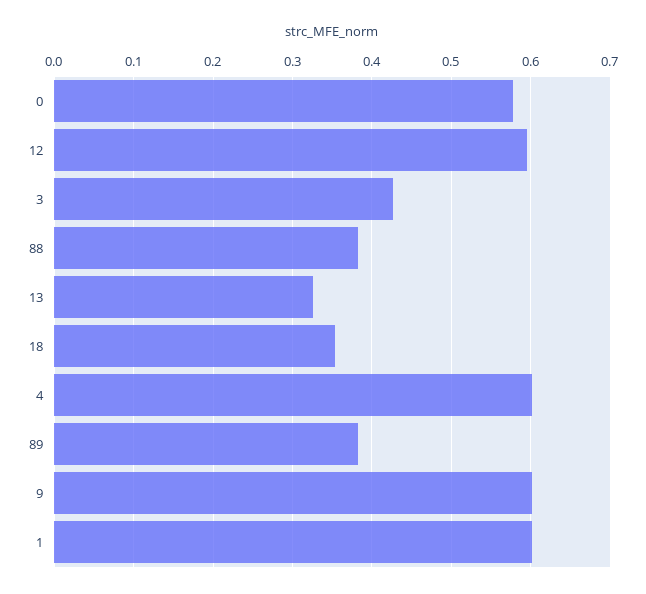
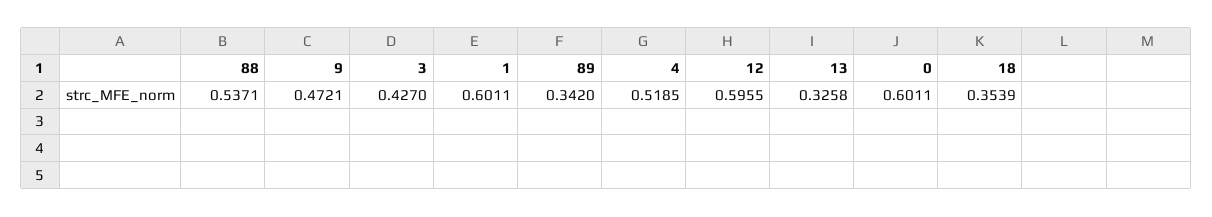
0: 0.58 -> 0.6011
88: 0.38 -> 0.5371
4: 0.6 -> 0.5185
89: 0.38 -> 0.342
9: 0.6 -> 0.4721

